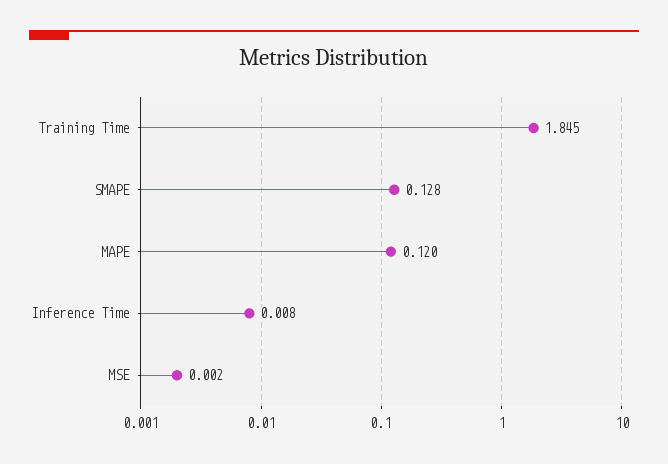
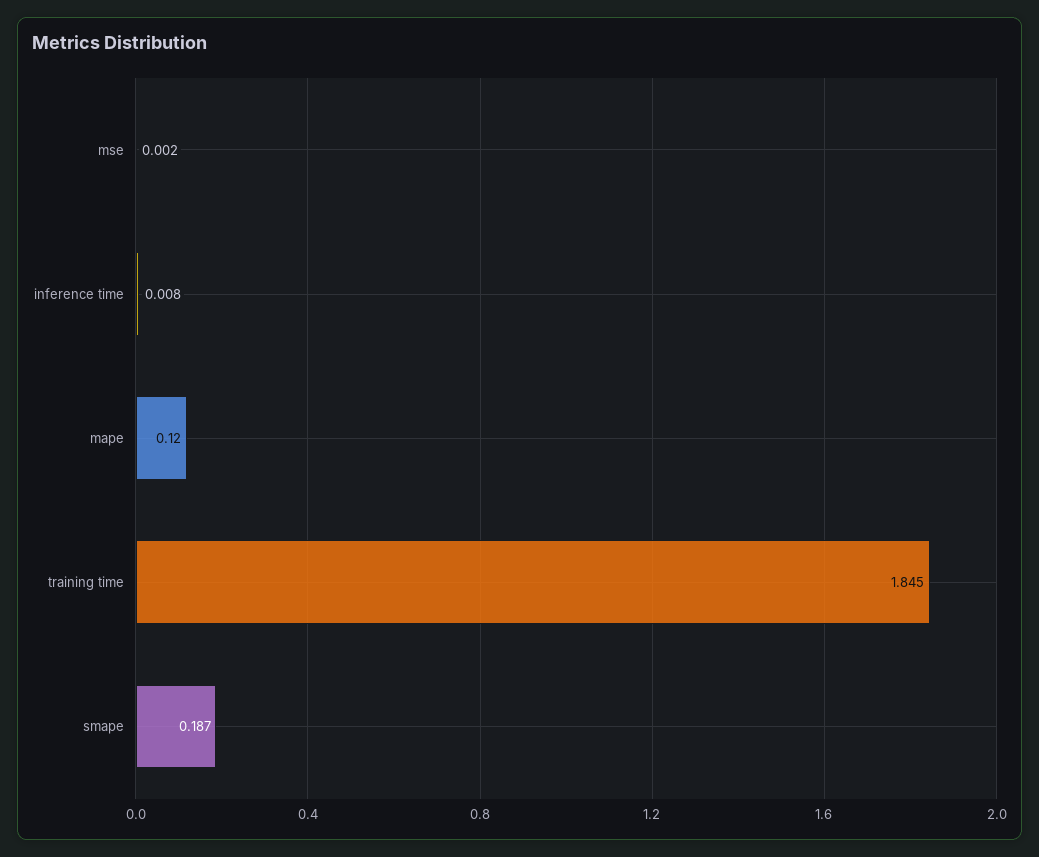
SMAPE: 0.128 -> 0.187

